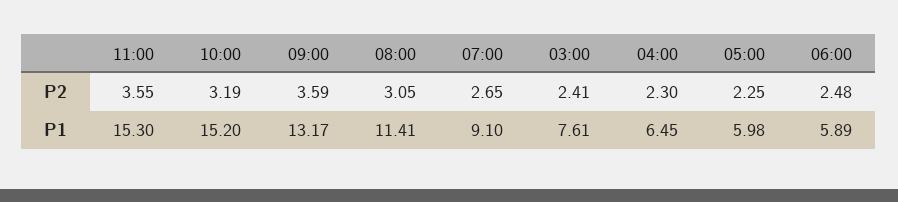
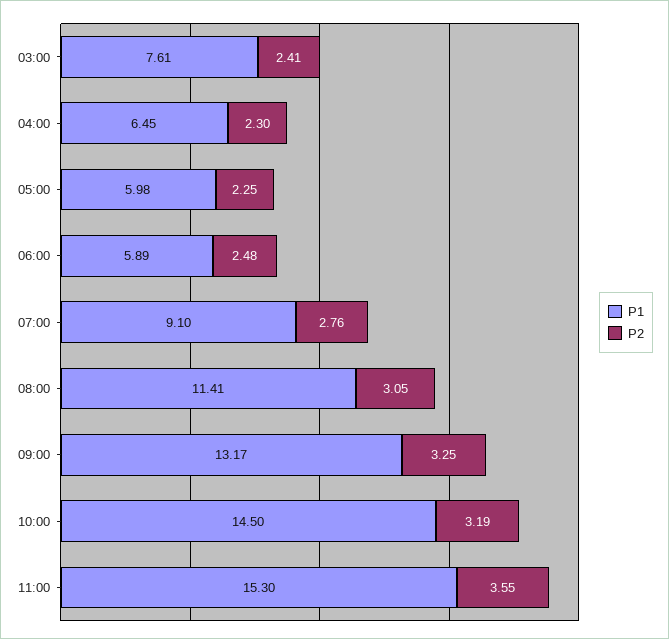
P2, 09:00: 3.59 -> 3.25
P2, 07:00: 2.65 -> 2.76
P1, 10:00: 15.2 -> 14.5

